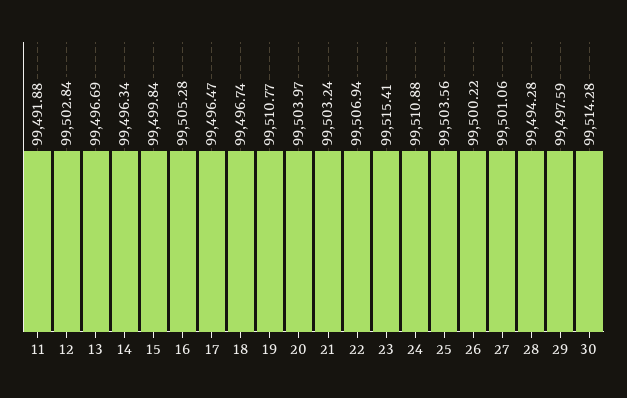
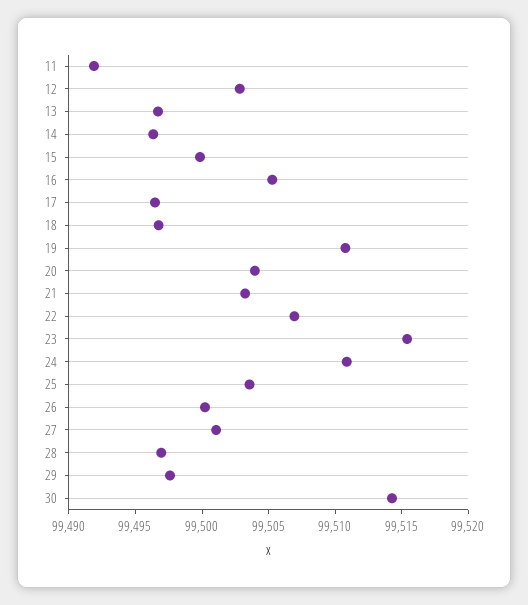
28: 99494.28 -> 99497

